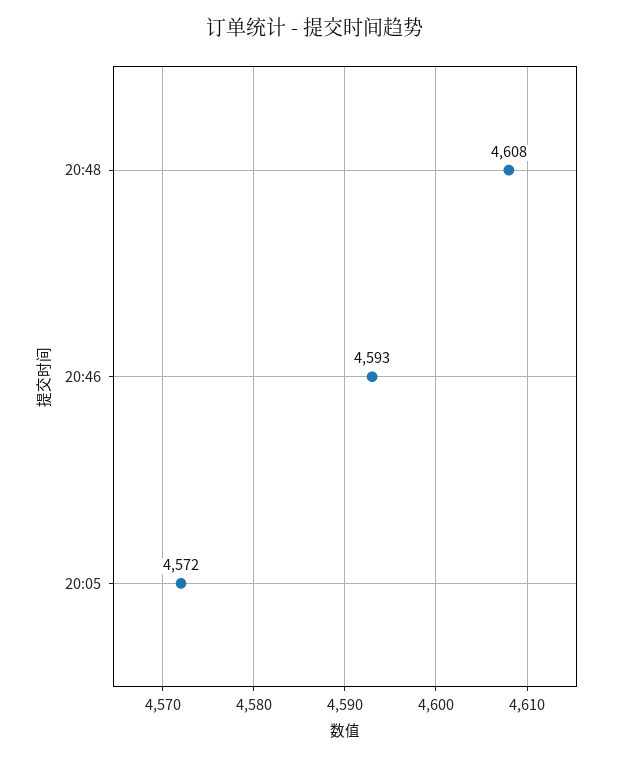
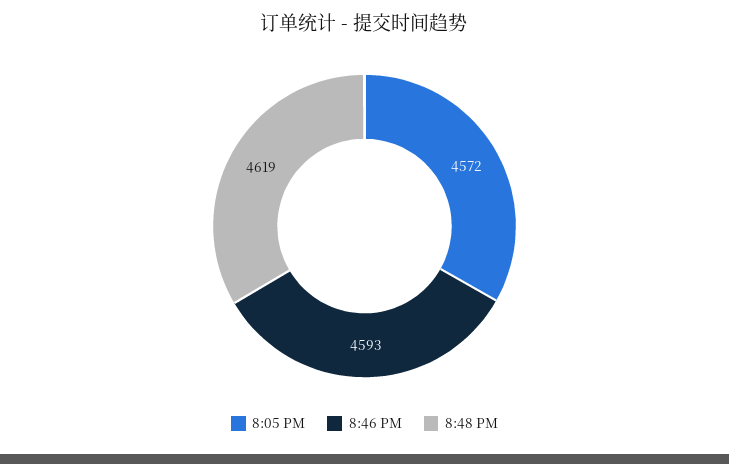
20:48: 4608 -> 4619

